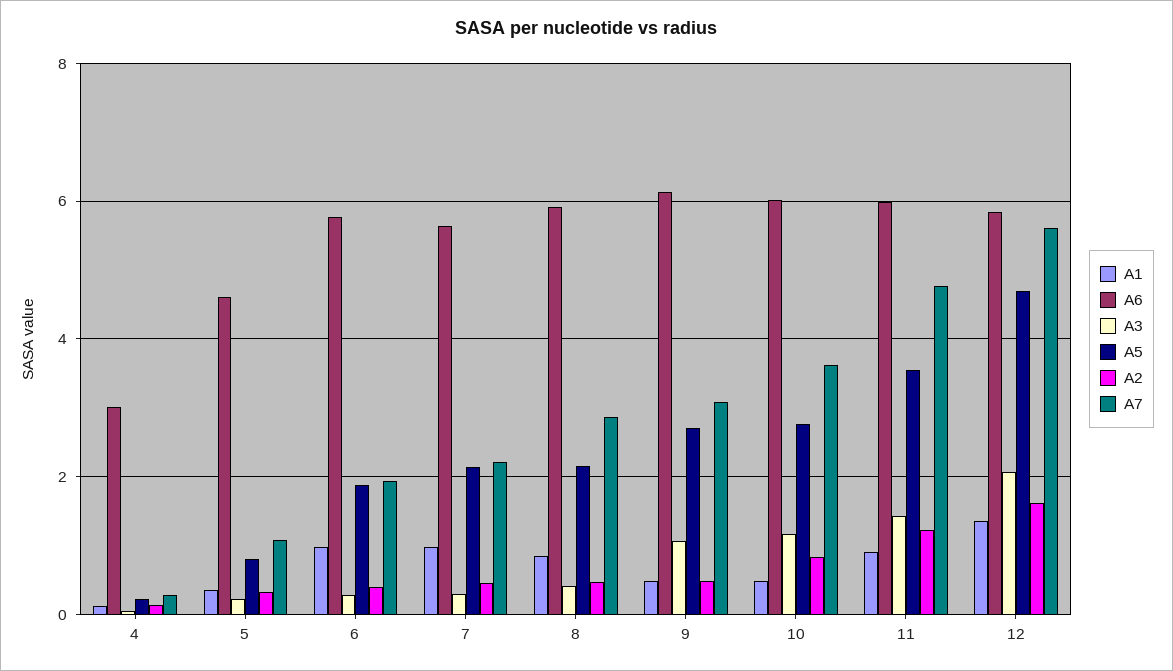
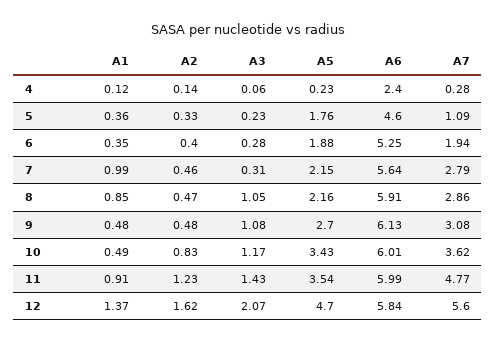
A6, 4: 3 -> 2.4
A5, 5: 0.8 -> 1.76
A1, 6: 1 -> 0.35
A6, 6: 5.8 -> 5.25
A7, 7: 2.2 -> 2.79
A3, 8: 0.4 -> 1.05
A5, 10: 2.8 -> 3.43

